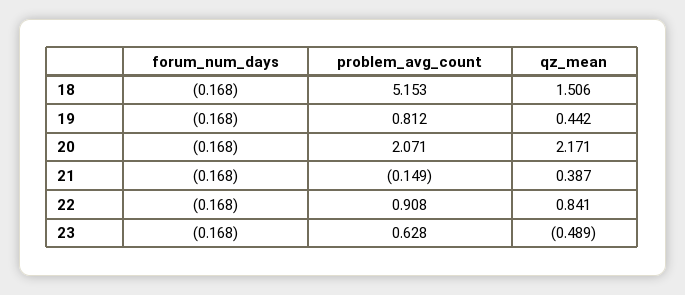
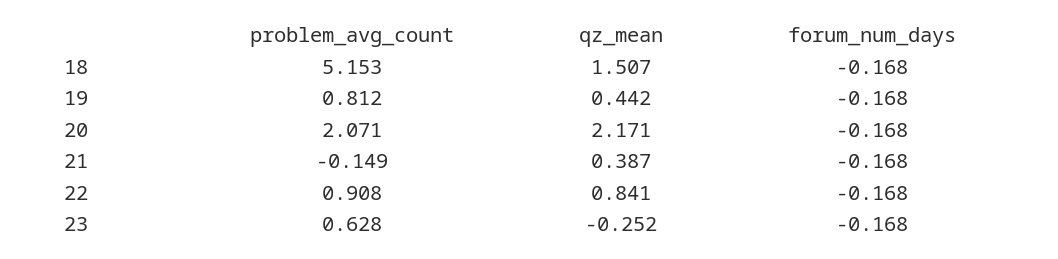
qz_mean, 18: 1.506 -> 1.507
qz_mean, 23: -0.489 -> -0.252

